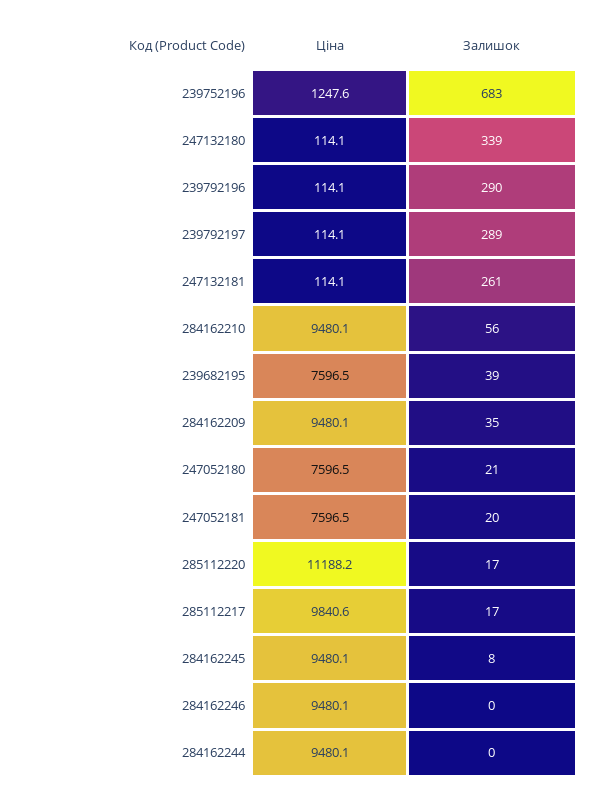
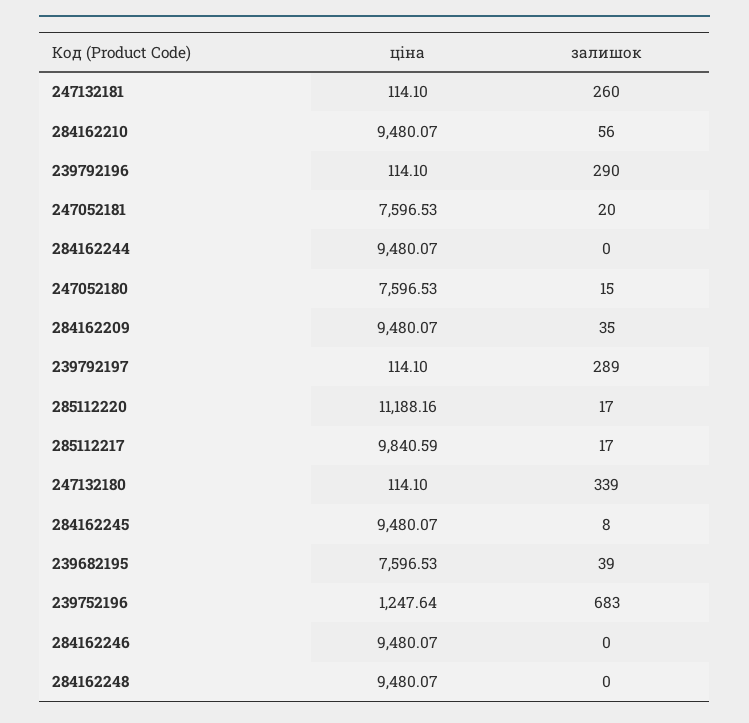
Залишок, 247132181: 261 -> 260
Залишок, 247052180: 21 -> 15
Ціна, 284162248: none -> 9480.07
Залишок, 284162248: none -> 0

